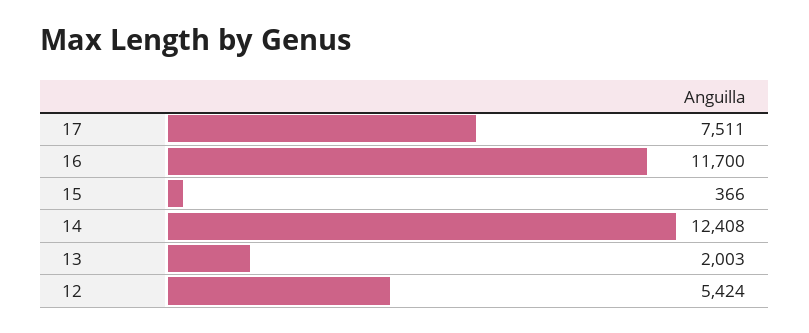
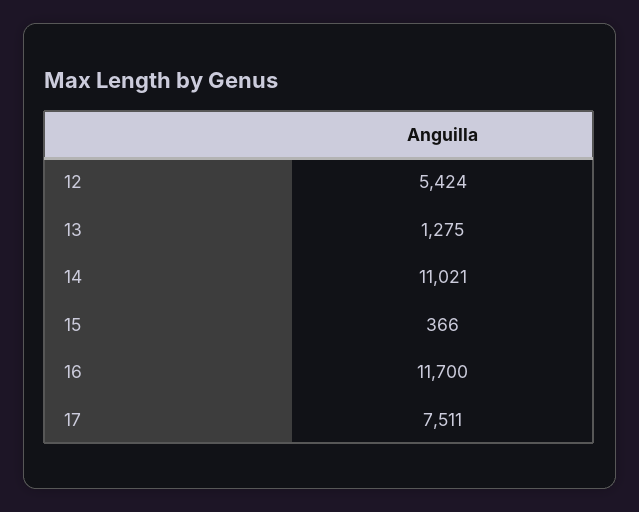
14: 12408 -> 11021
13: 2003 -> 1275

